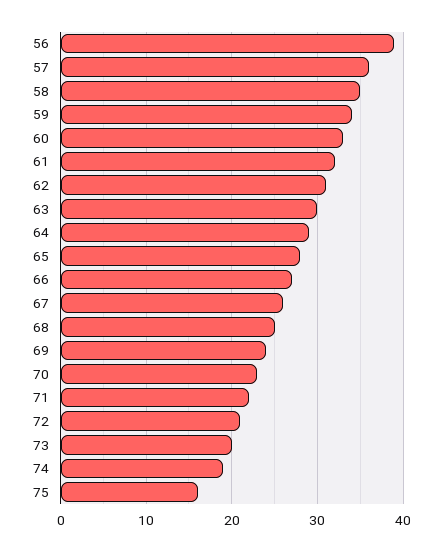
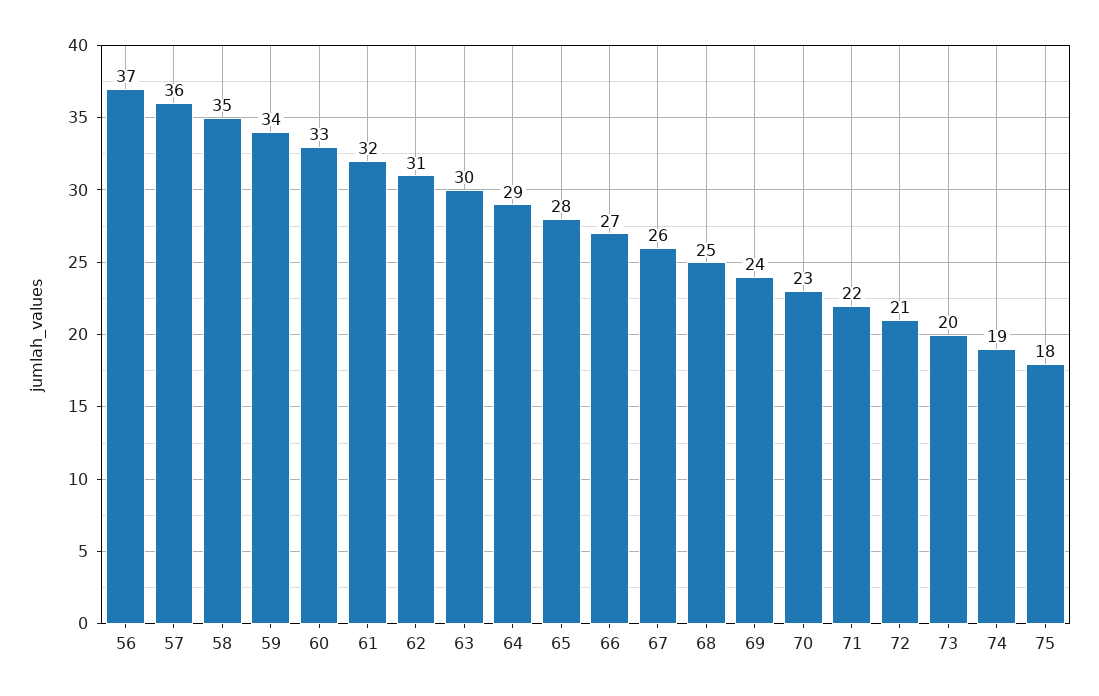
56: 39 -> 37
75: 16 -> 18

